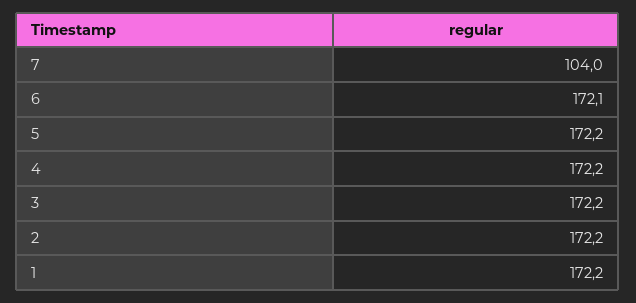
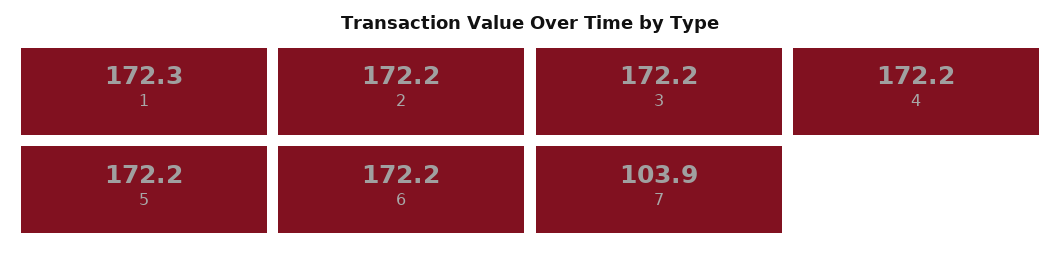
7: 104 -> 103.9
6: 172.1 -> 172.2
1: 172.2 -> 172.3

